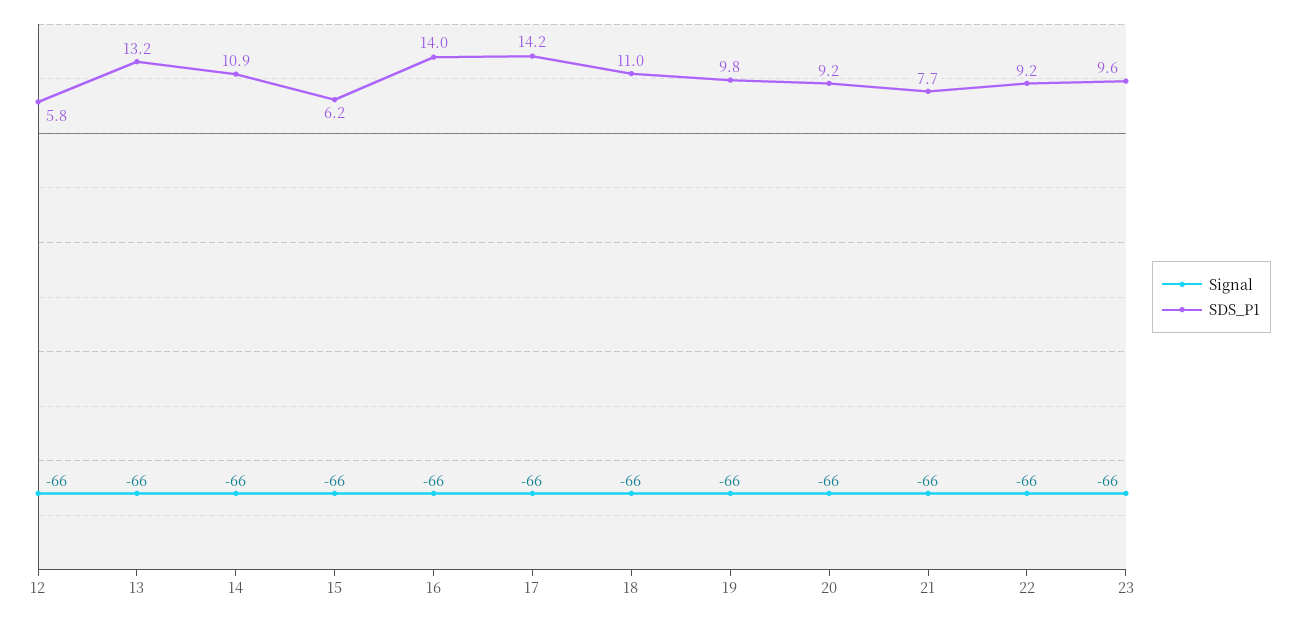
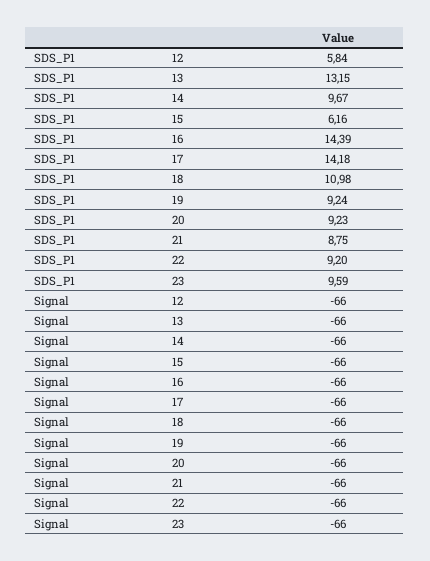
SDS_P1, 14: 10.9 -> 9.67
SDS_P1, 16: 14 -> 14.39
SDS_P1, 19: 9.8 -> 9.24
SDS_P1, 21: 7.7 -> 8.75

